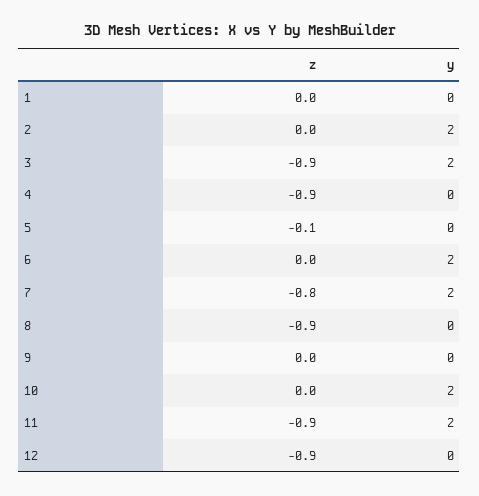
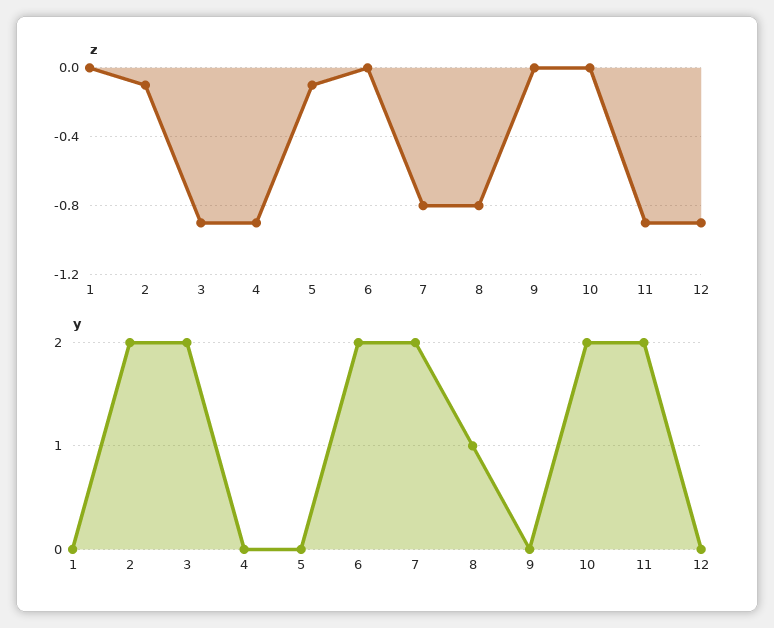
z, 2: 0 -> -0.1
z, 8: -0.9 -> -0.8
y, 8: 0 -> 1

